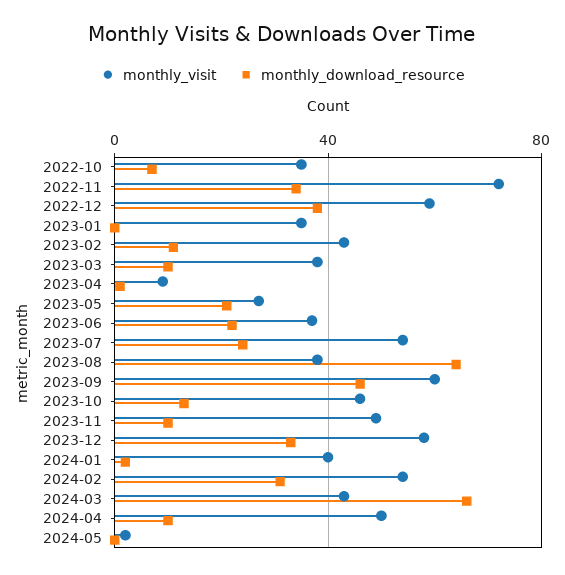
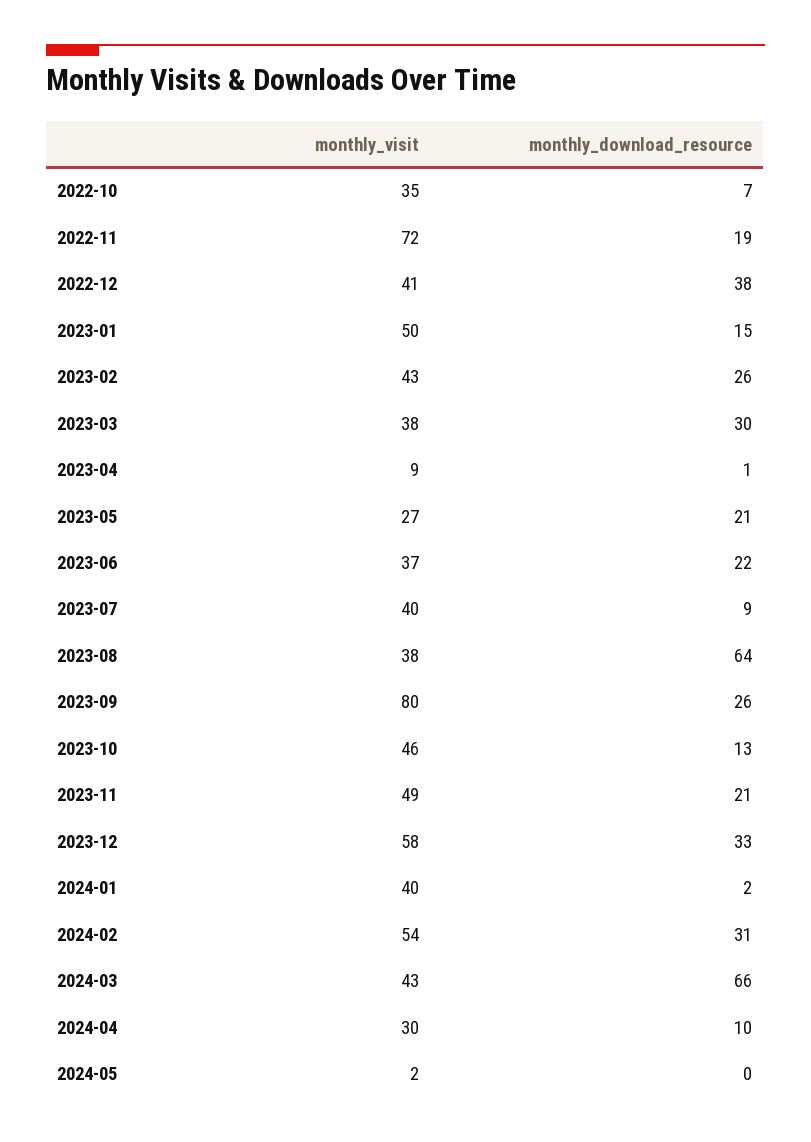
monthly_download_resource, 2022-11: 35 -> 19
monthly_visit, 2022-12: 60 -> 41
monthly_visit, 2023-01: 35 -> 50
monthly_download_resource, 2023-01: 0 -> 15
monthly_download_resource, 2023-02: 10 -> 26
monthly_download_resource, 2023-03: 10 -> 30
monthly_visit, 2023-07: 55 -> 40
monthly_download_resource, 2023-07: 25 -> 9
monthly_visit, 2023-09: 60 -> 80
monthly_download_resource, 2023-09: 45 -> 26
monthly_download_resource, 2023-11: 10 -> 21
monthly_visit, 2024-04: 50 -> 30

